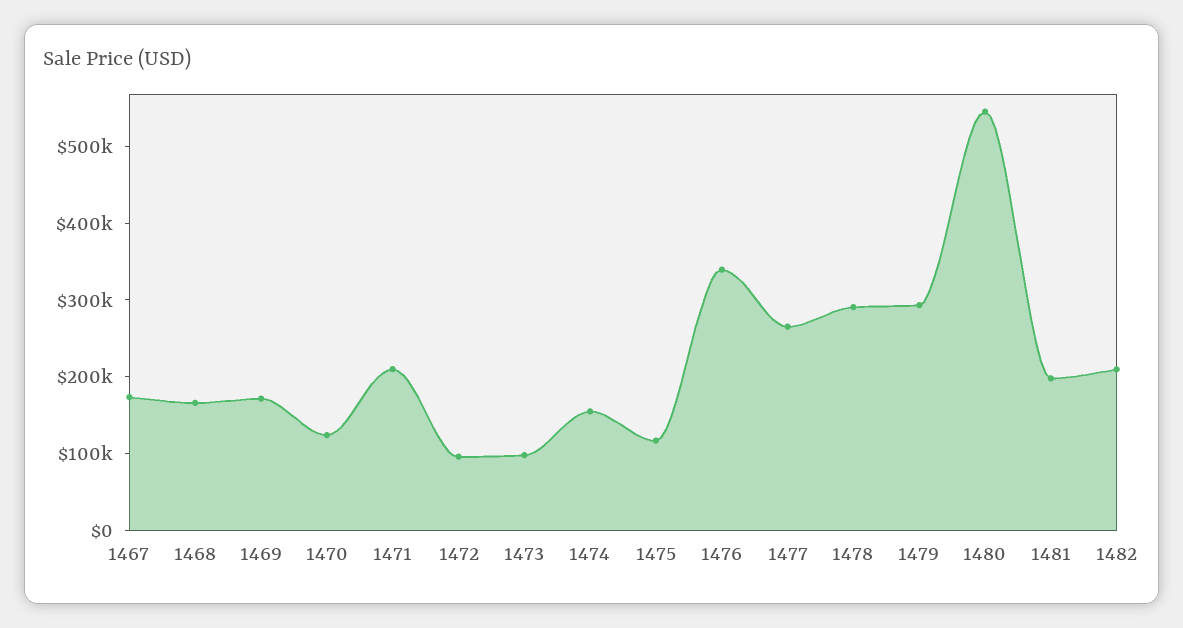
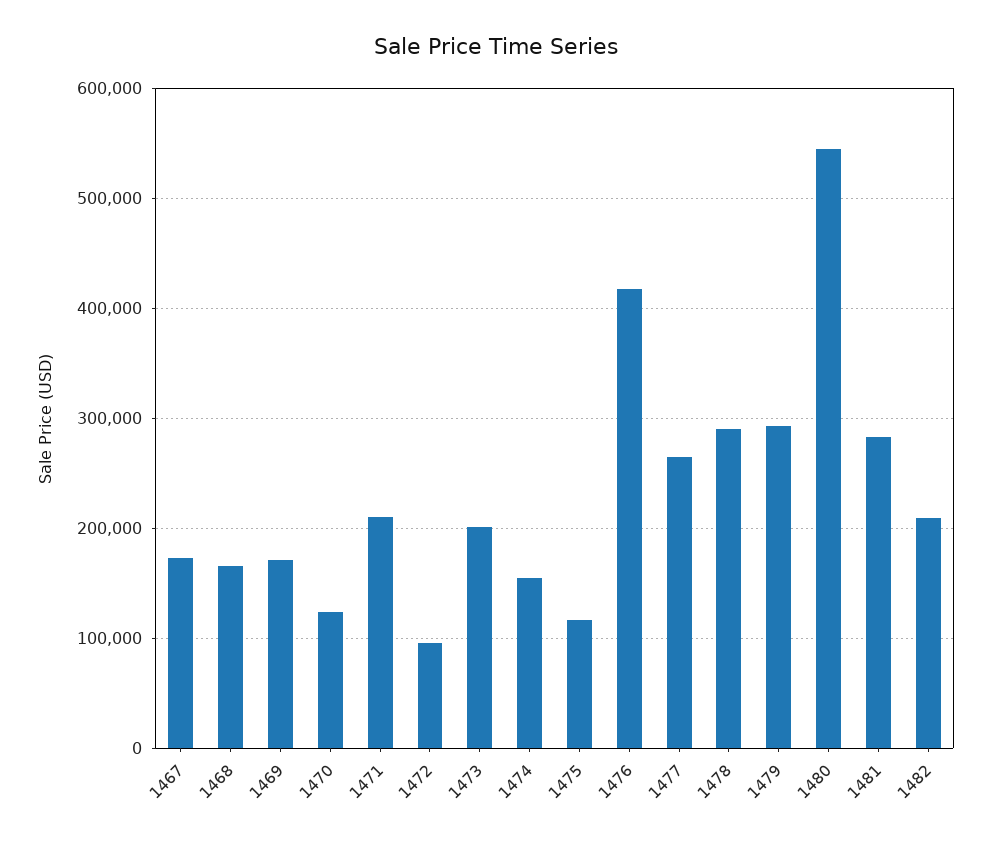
1473: 100000 -> 200000
1476: 340000 -> 420000
1481: 200000 -> 280000

